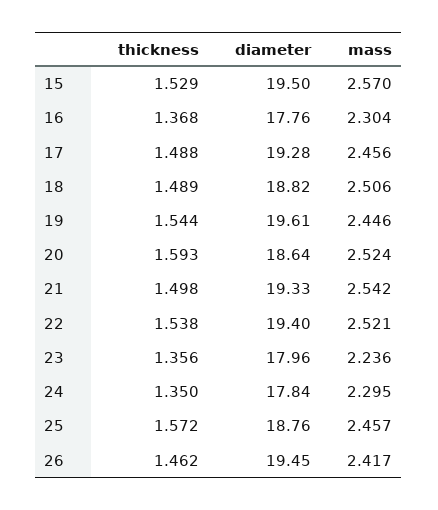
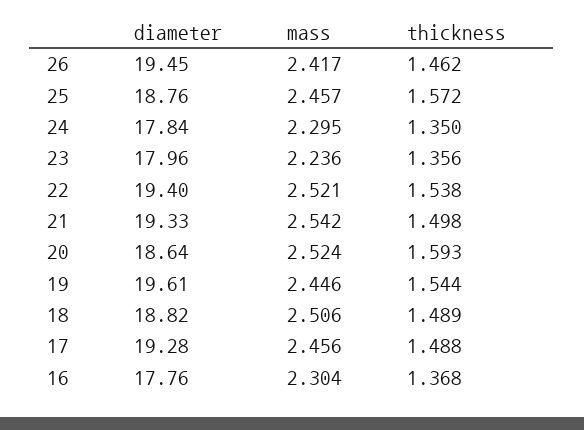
thickness, 15: 1.529 -> none
diameter, 15: 19.5 -> none
mass, 15: 2.57 -> none

